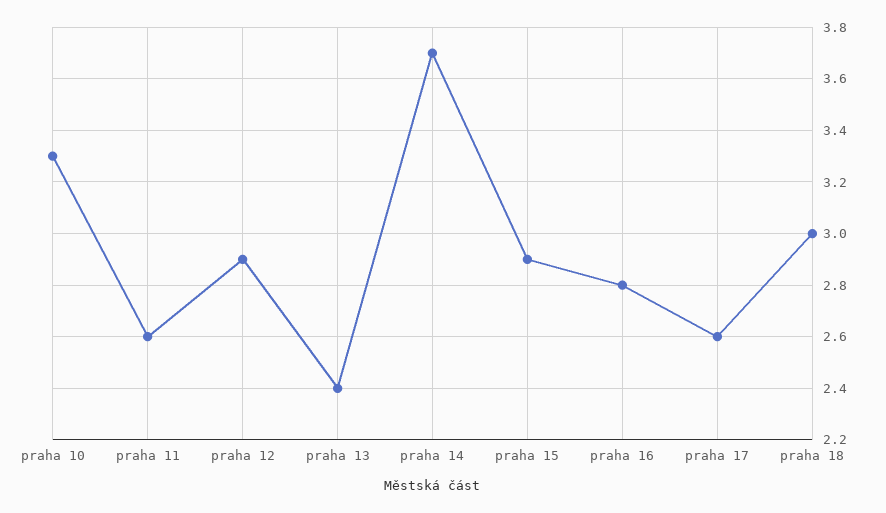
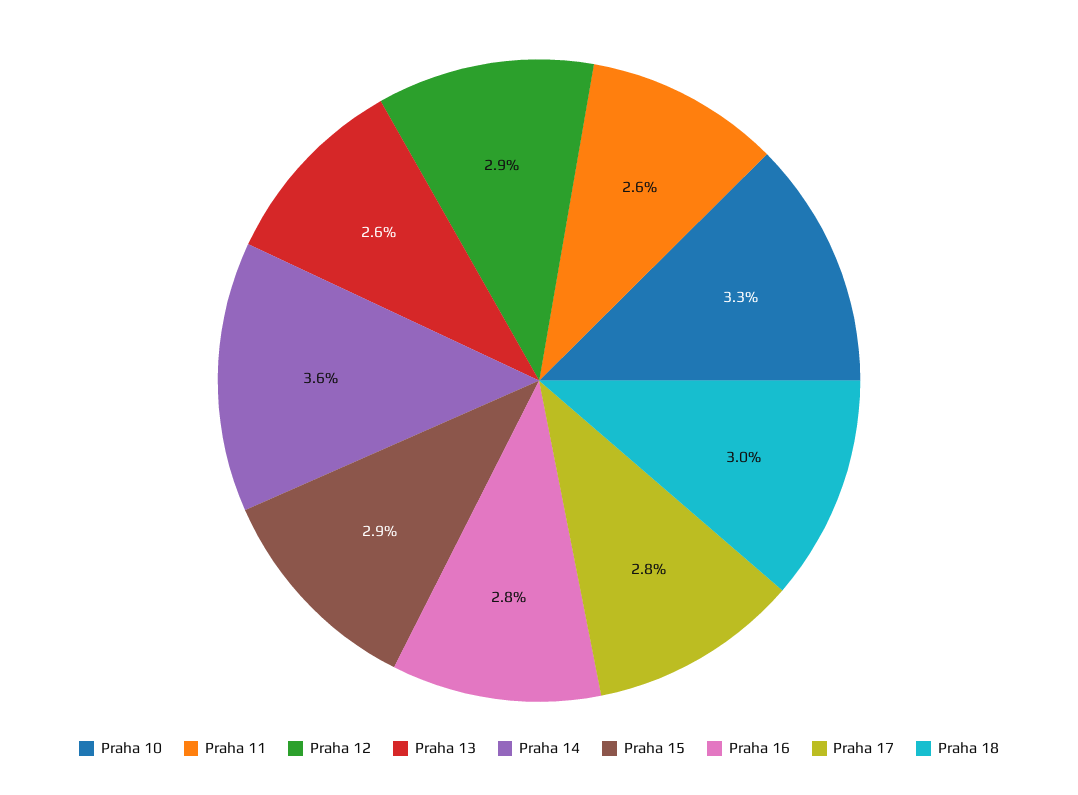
praha 13: 2.4 -> 2.6
praha 14: 3.7 -> 3.6
praha 17: 2.6 -> 2.8

